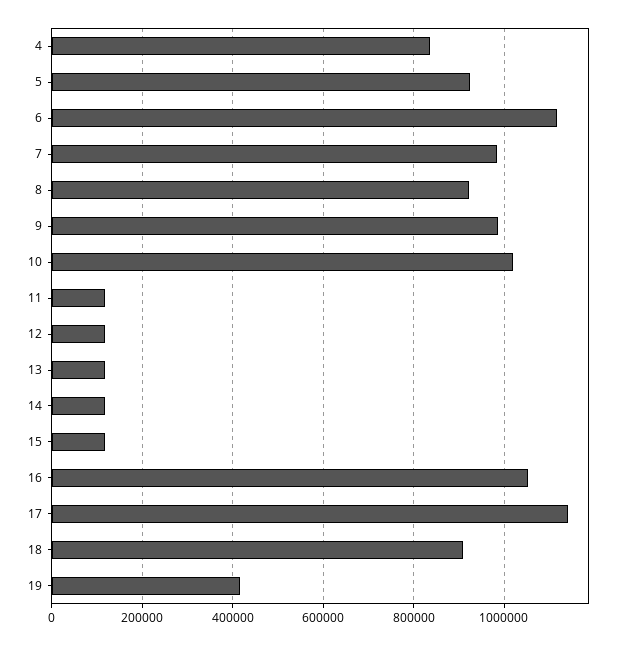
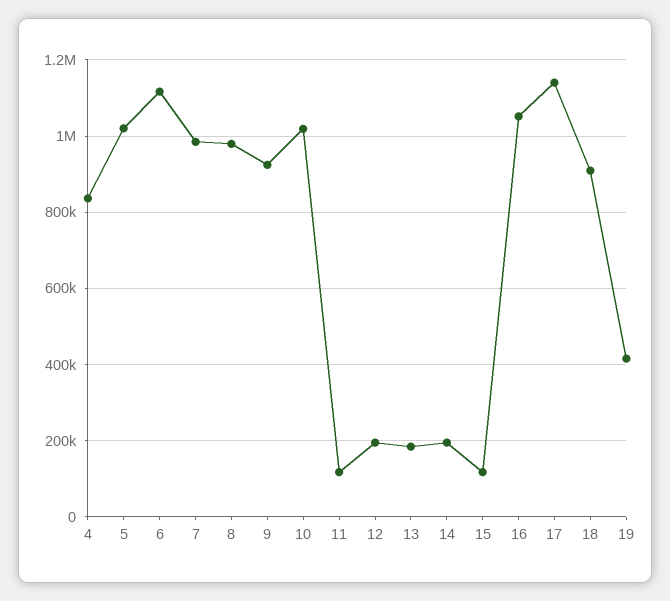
5: 920000 -> 1020000
8: 920000 -> 980000
9: 980000 -> 920000
12: 120000 -> 200000
13: 120000 -> 180000
14: 120000 -> 200000

